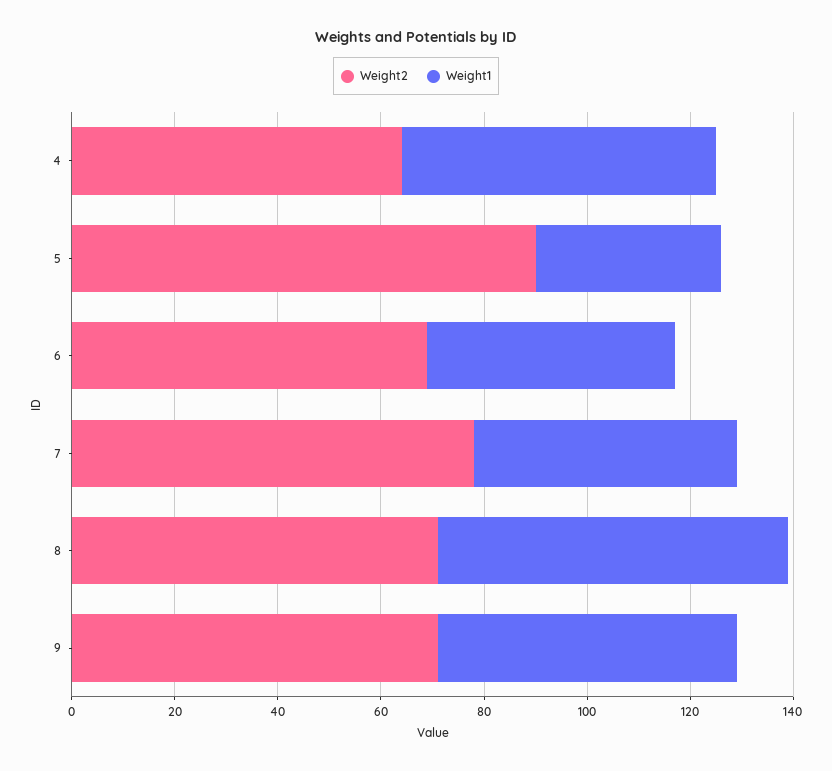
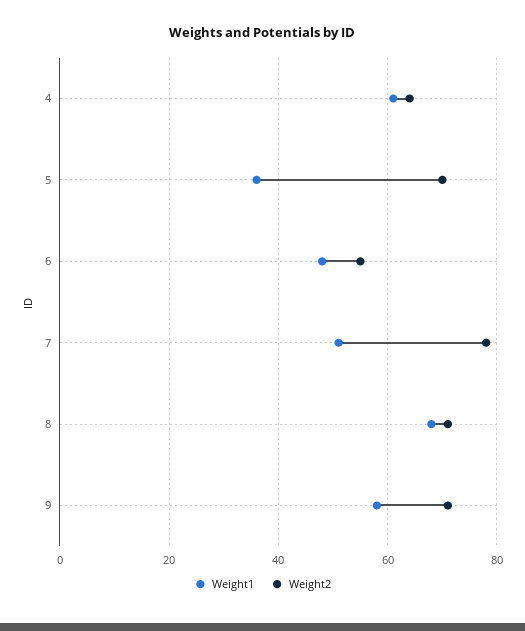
Weight2, 5: 90 -> 70
Weight2, 6: 70 -> 55

